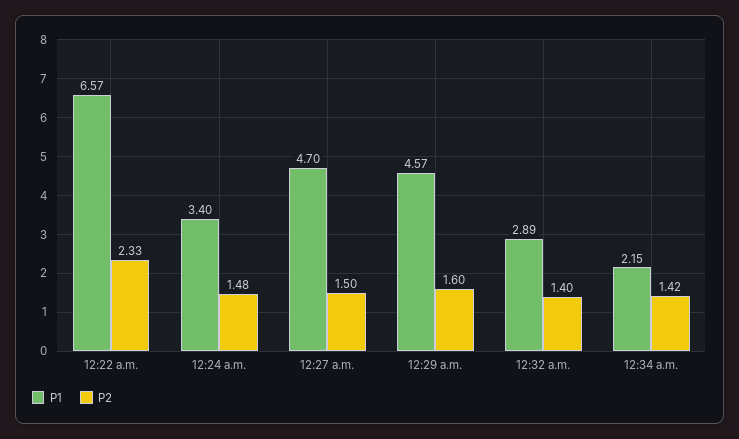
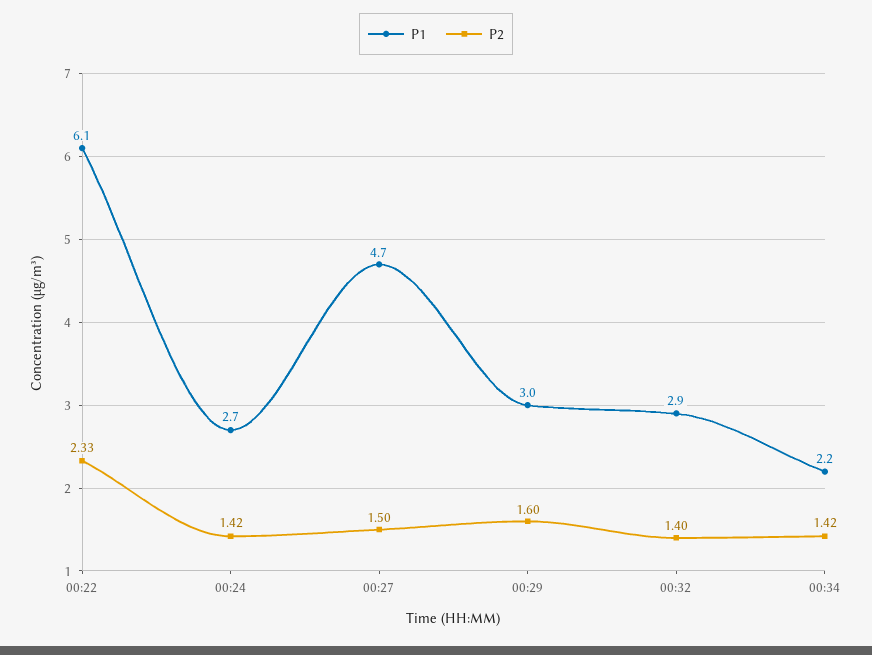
P1, 12:22 a.m.: 6.57 -> 6.1
P1, 12:24 a.m.: 3.4 -> 2.7
P2, 12:24 a.m.: 1.48 -> 1.42
P1, 12:29 a.m.: 4.57 -> 3

